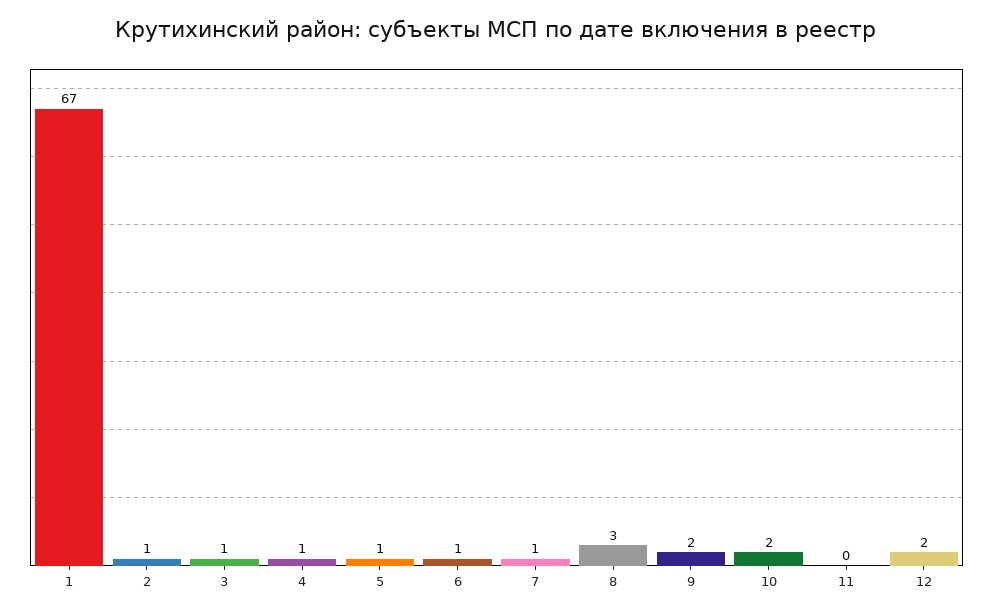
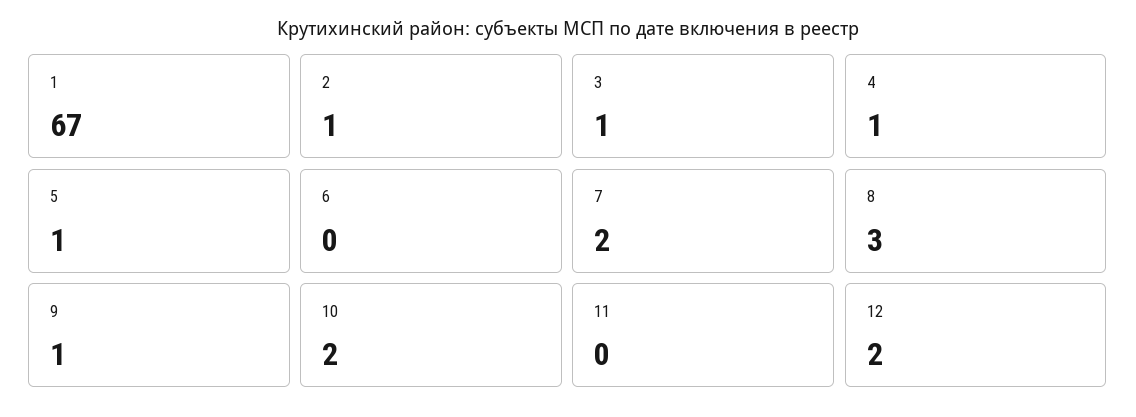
6: 1 -> 0
7: 1 -> 2
9: 2 -> 1

